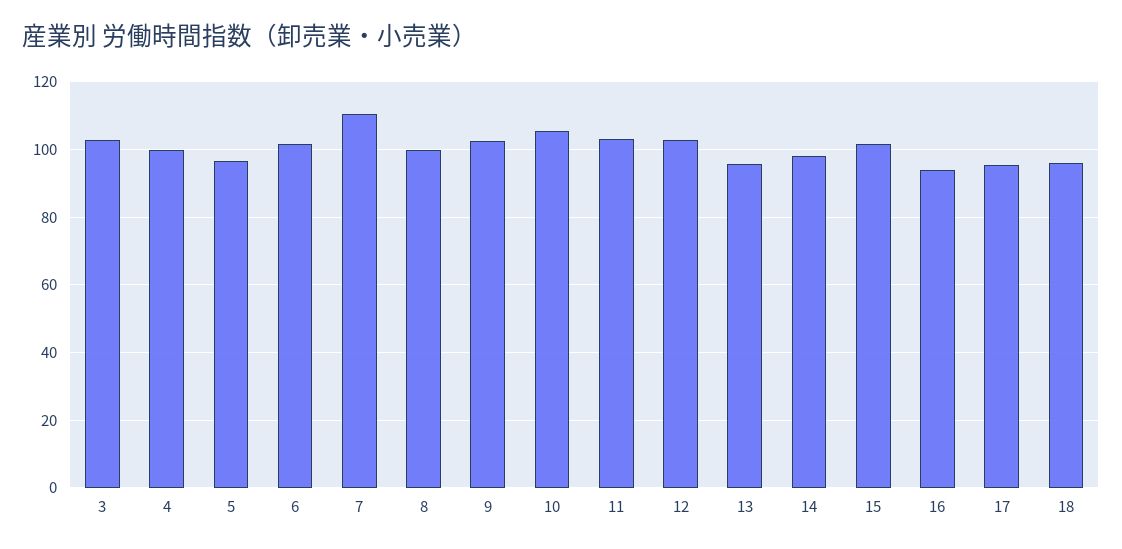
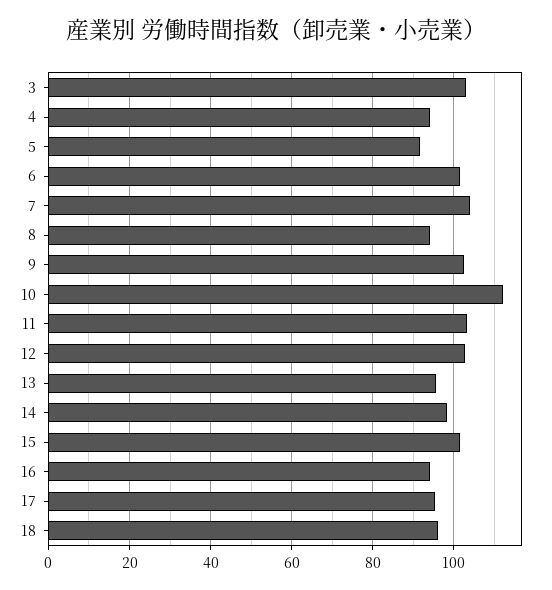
4: 100 -> 94
5: 96 -> 92
7: 110 -> 104
8: 100 -> 94
10: 106 -> 112

